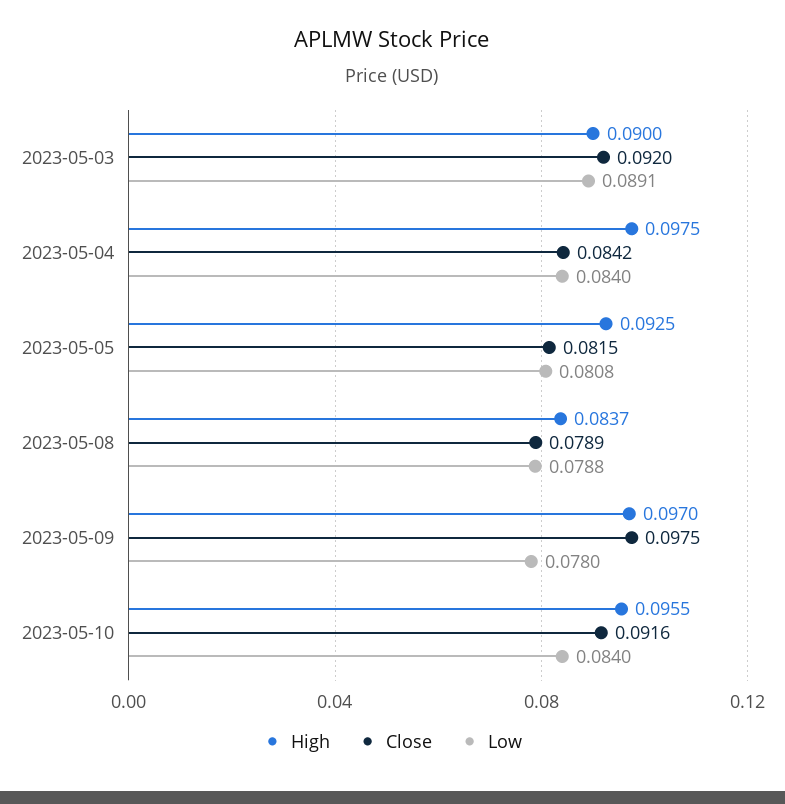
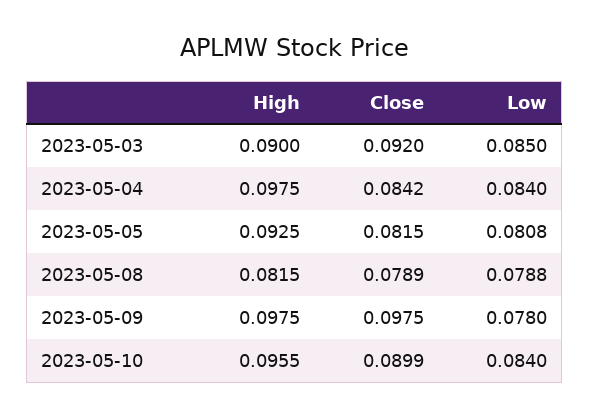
Low, 2023-05-03: 0.0891 -> 0.085
High, 2023-05-08: 0.0837 -> 0.0815
High, 2023-05-09: 0.097 -> 0.0975
Close, 2023-05-10: 0.0916 -> 0.0899

